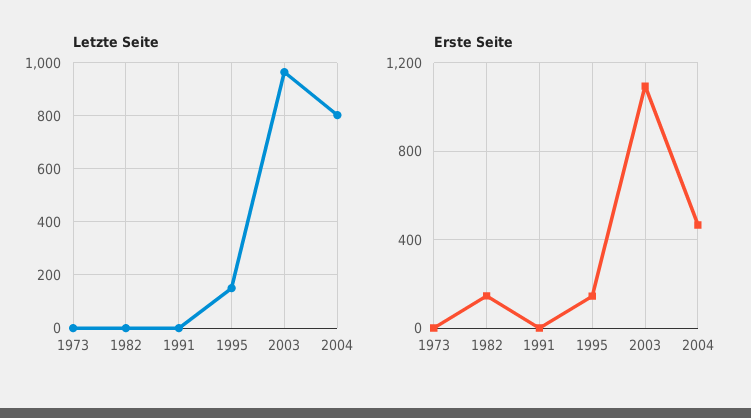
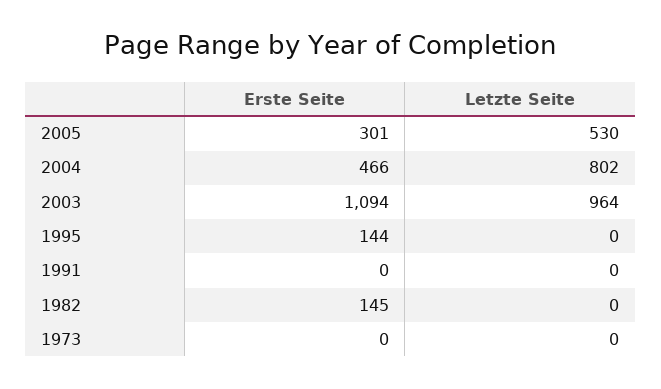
Letzte Seite, 1995: 150 -> 0
Erste Seite, 2005: none -> 301
Letzte Seite, 2005: none -> 530

